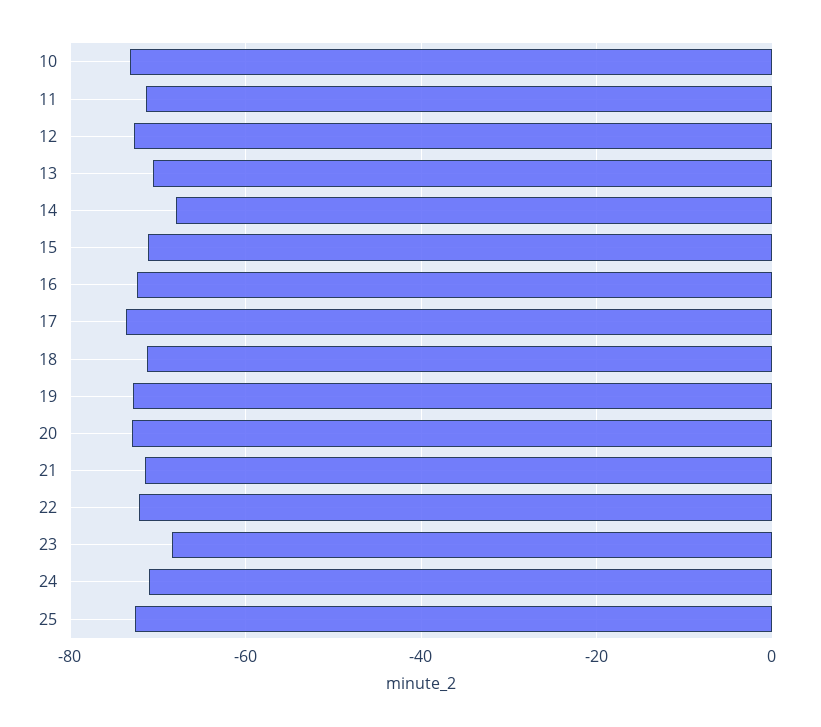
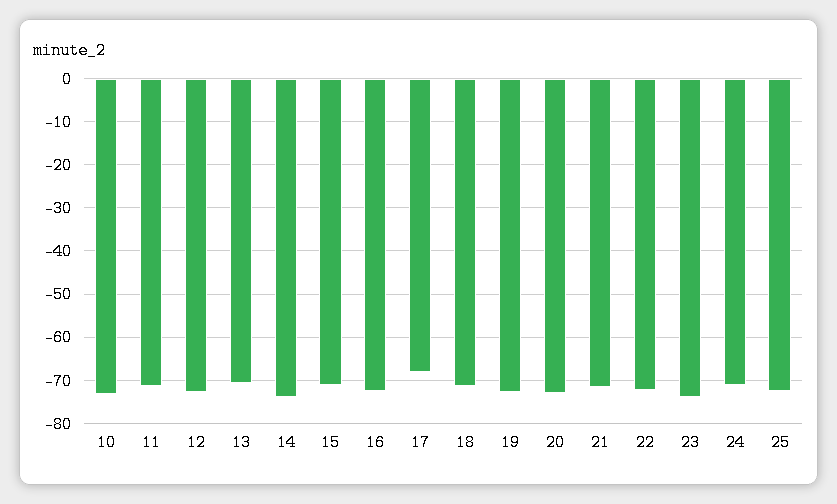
14: -68 -> -74
17: -74 -> -68
23: -68 -> -74

